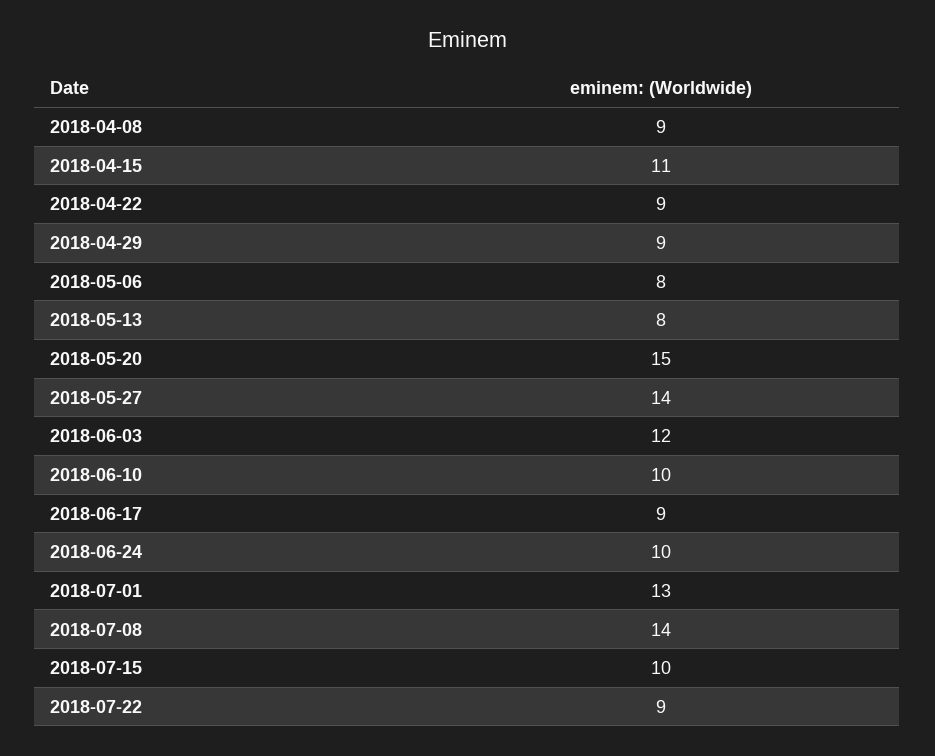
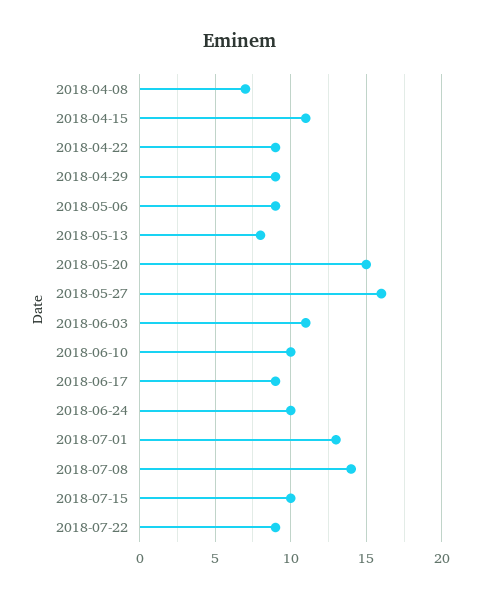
2018-04-08: 9 -> 7
2018-05-06: 8 -> 9
2018-05-27: 14 -> 16
2018-06-03: 12 -> 11

